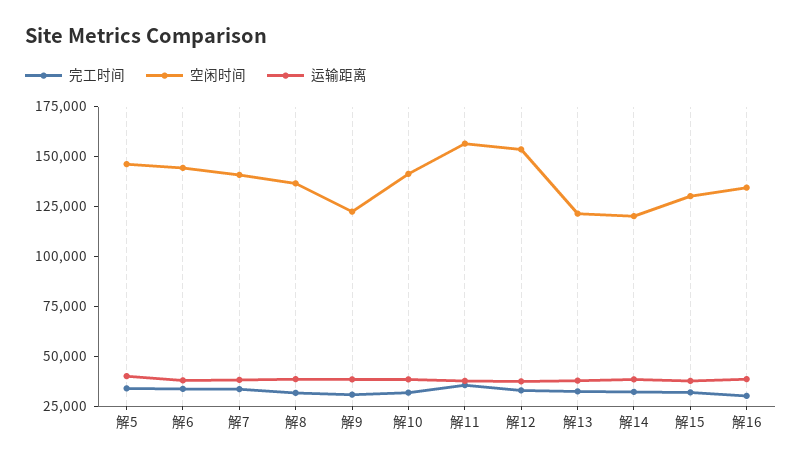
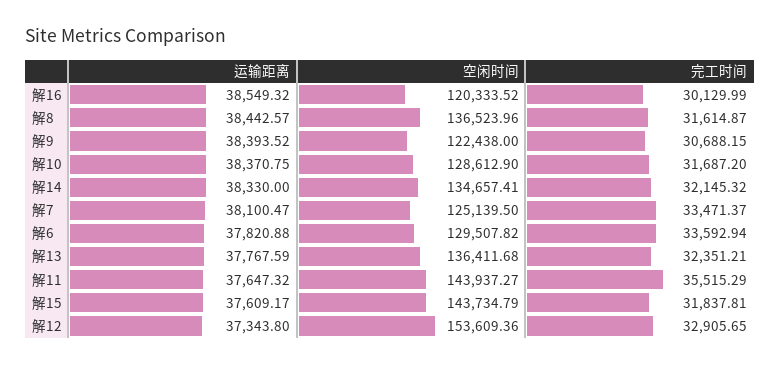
完工时间, 解5: 35000 -> none
空闲时间, 解5: 145000 -> none
运输距离, 解5: 40000 -> none
空闲时间, 解6: 145000 -> 129507.82
空闲时间, 解7: 140000 -> 125139.5
空闲时间, 解10: 140000 -> 128612.9
空闲时间, 解11: 155000 -> 143937.27
空闲时间, 解13: 120000 -> 136411.68
空闲时间, 解14: 120000 -> 134657.41
空闲时间, 解15: 130000 -> 143734.79
空闲时间, 解16: 135000 -> 120333.52

